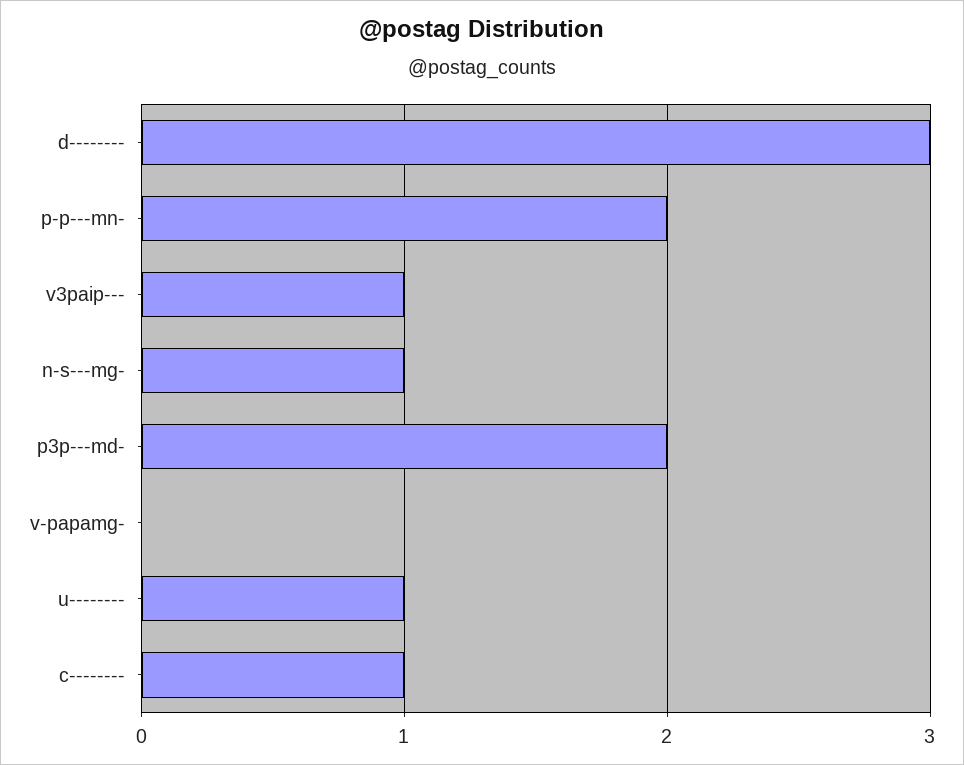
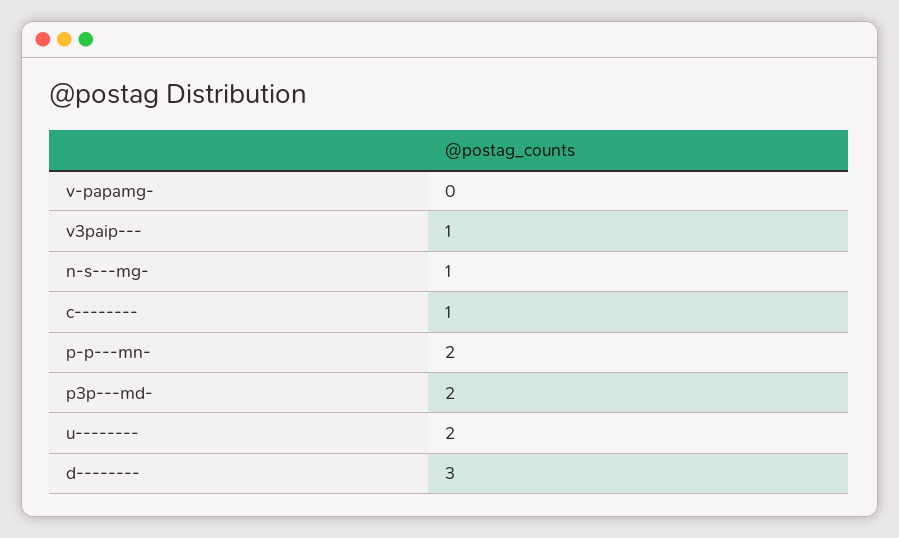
u--------: 1 -> 2

